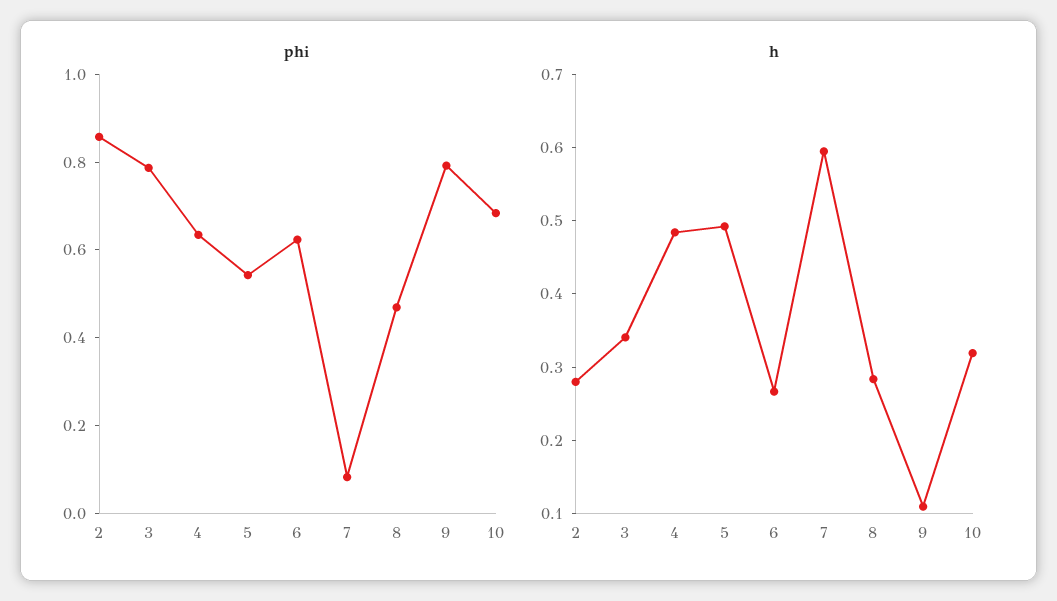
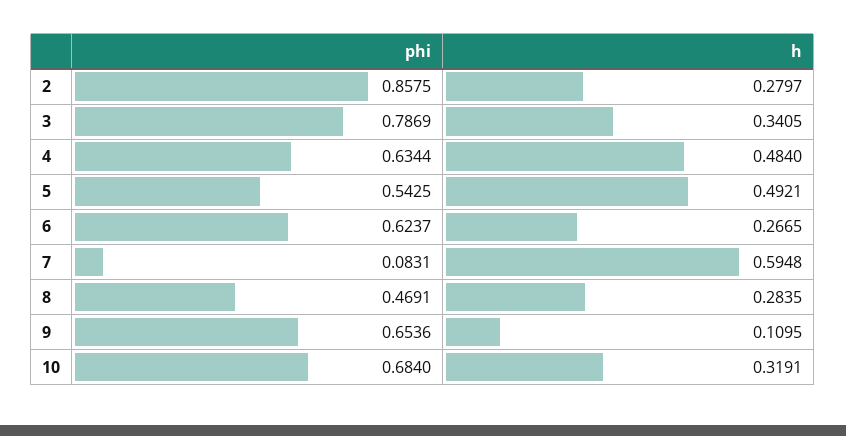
phi, 9: 0.8 -> 0.6536

